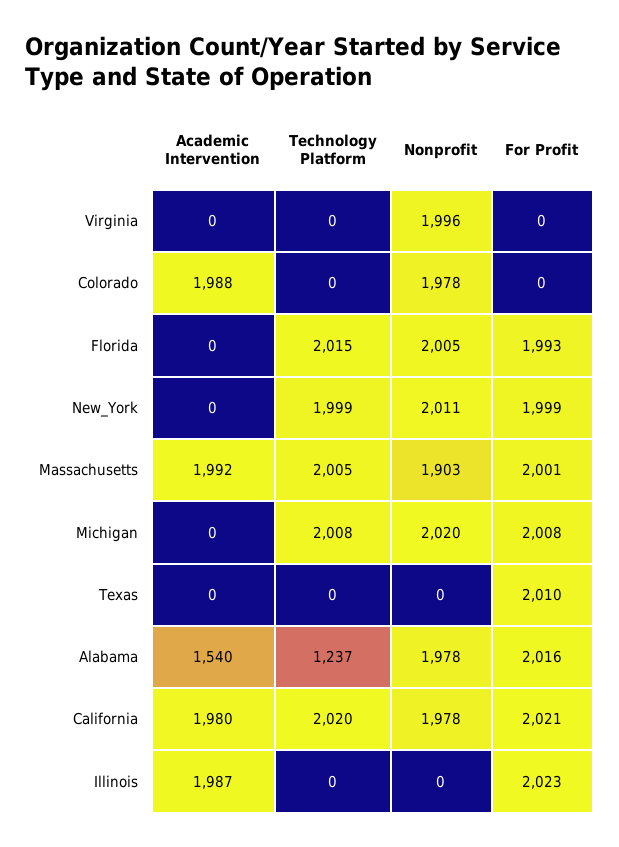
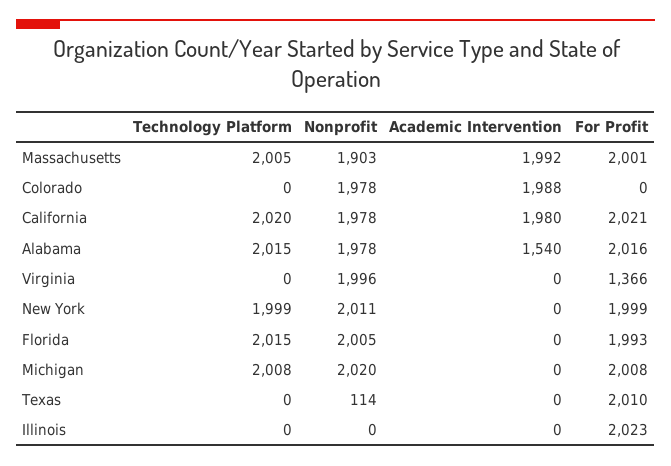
For Profit, Virginia: 0 -> 1366
Nonprofit, Texas: 0 -> 114
Technology Platform, Alabama: 1237 -> 2015
Academic Intervention, Illinois: 1987 -> 0

